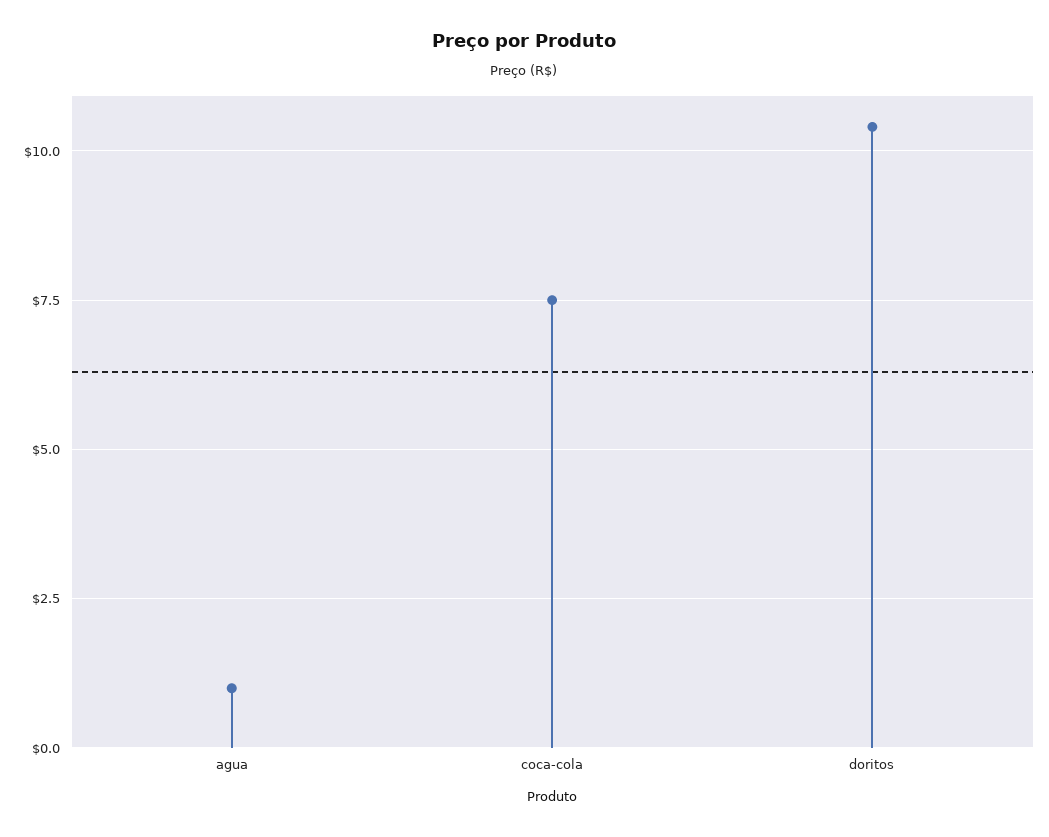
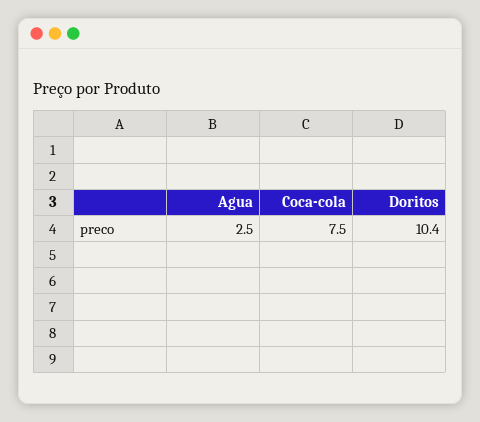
agua: 1 -> 2.5

